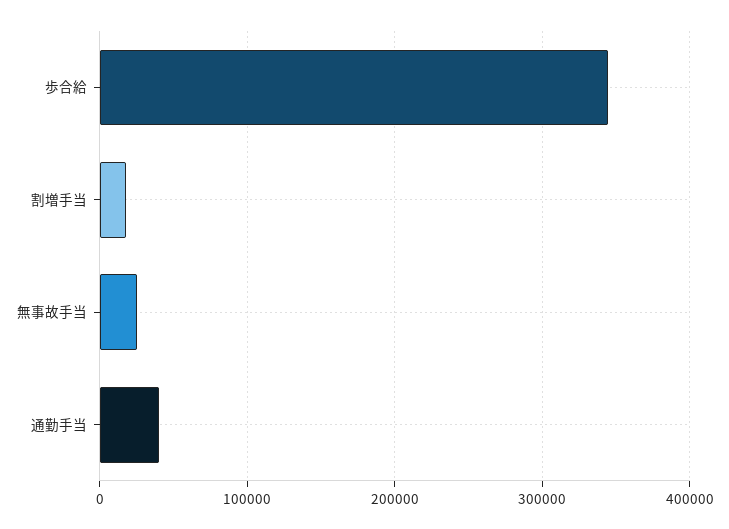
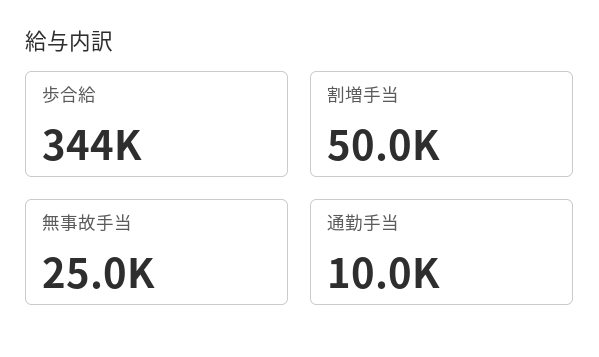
割増手当: 20000 -> 50000
通勤手当: 40000 -> 10000

